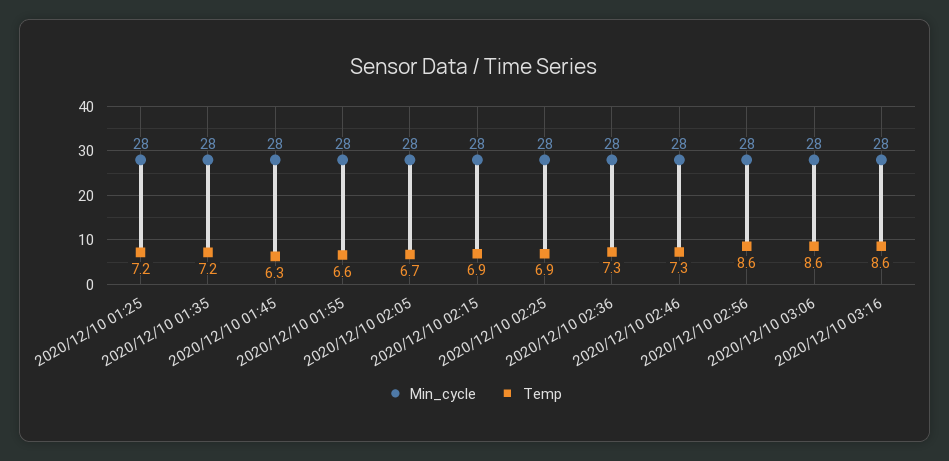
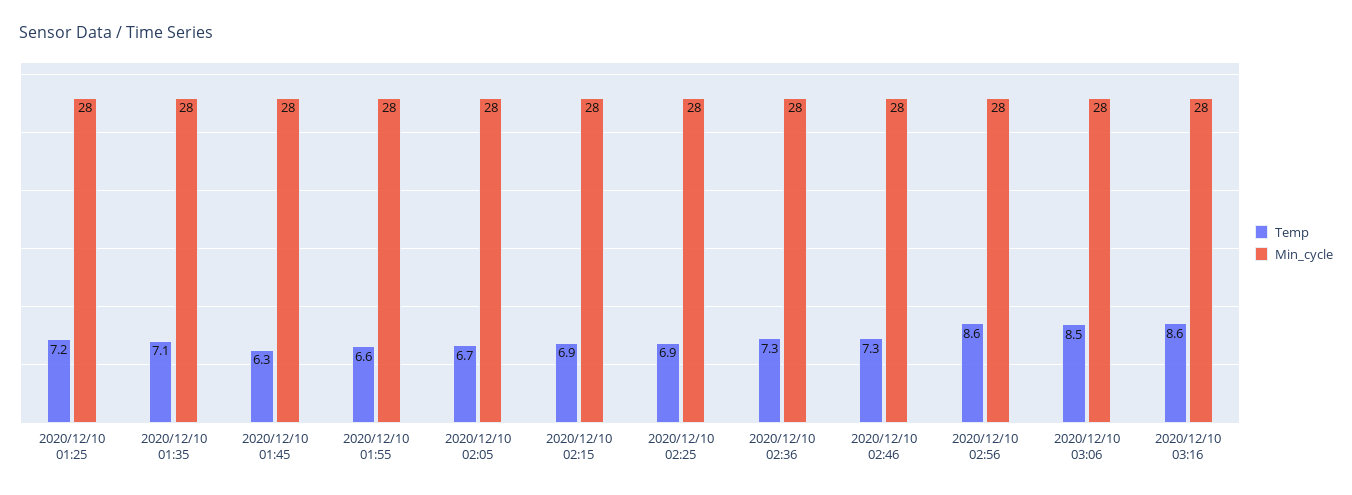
Temp, 2020/12/10 01:35: 7.2 -> 7.1
Temp, 2020/12/10 03:06: 8.6 -> 8.5

